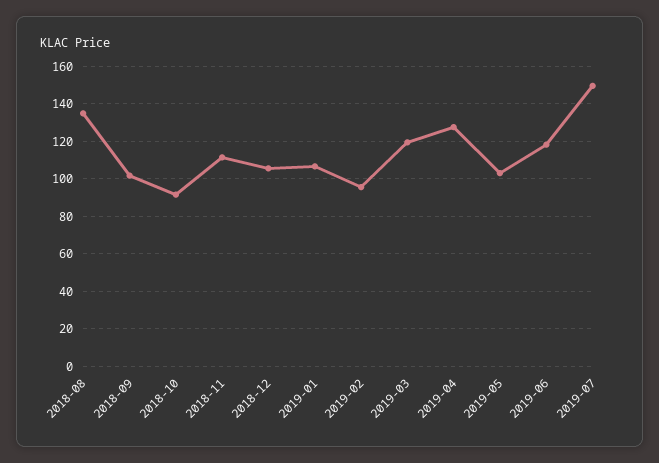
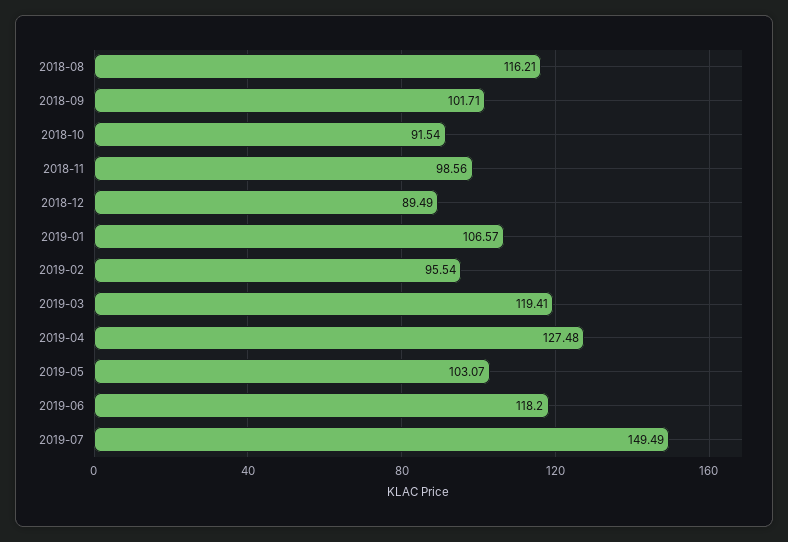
2018-08: 135 -> 116.21
2018-11: 110 -> 98.56
2018-12: 105 -> 89.49

